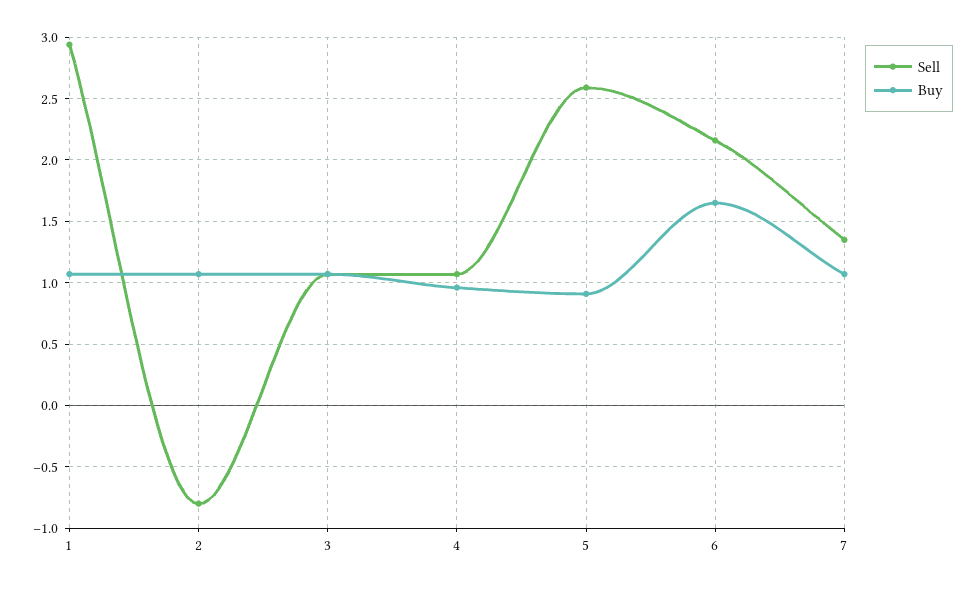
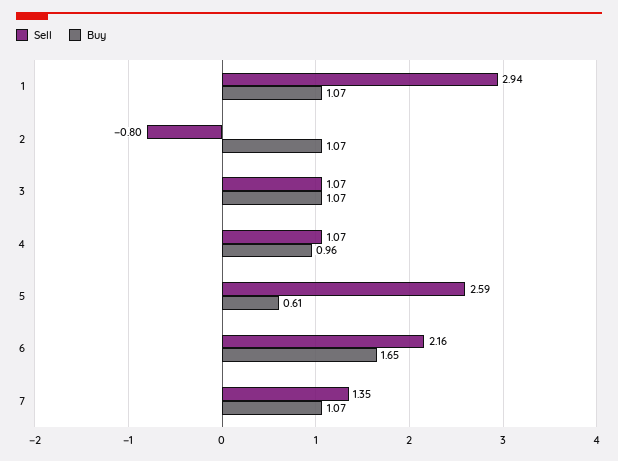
Buy, 5: 0.9 -> 0.61

